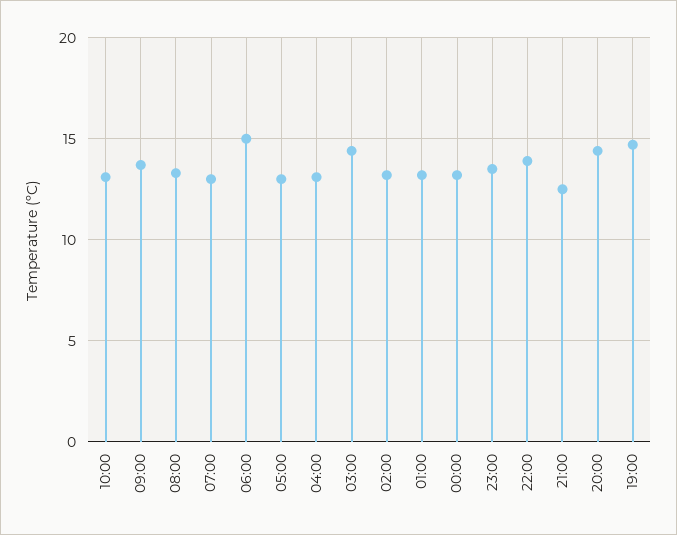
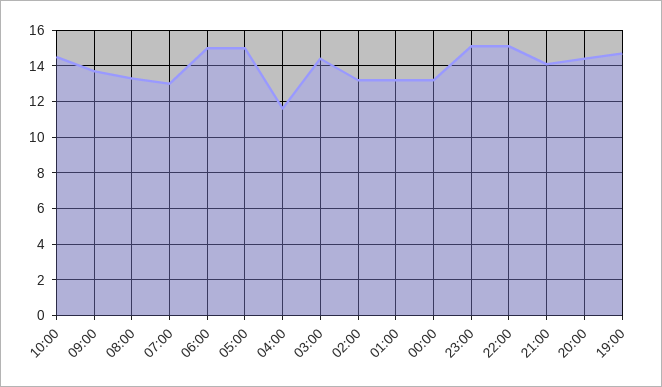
10:00: 13 -> 14.5
05:00: 13 -> 15
04:00: 13 -> 11.5
23:00: 13.5 -> 15
22:00: 14 -> 15
21:00: 12.5 -> 14

